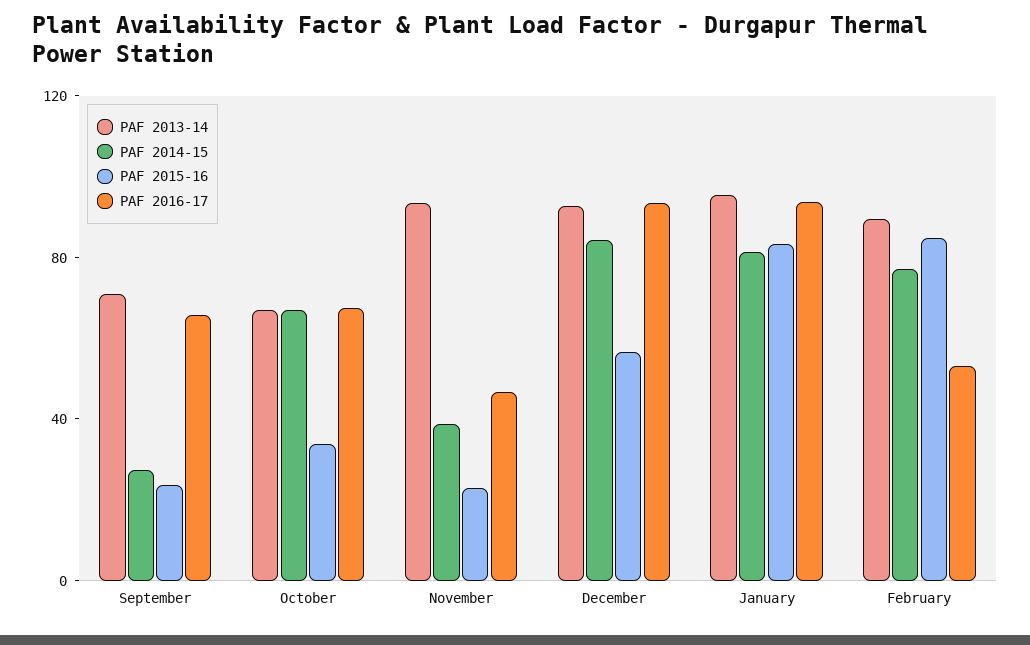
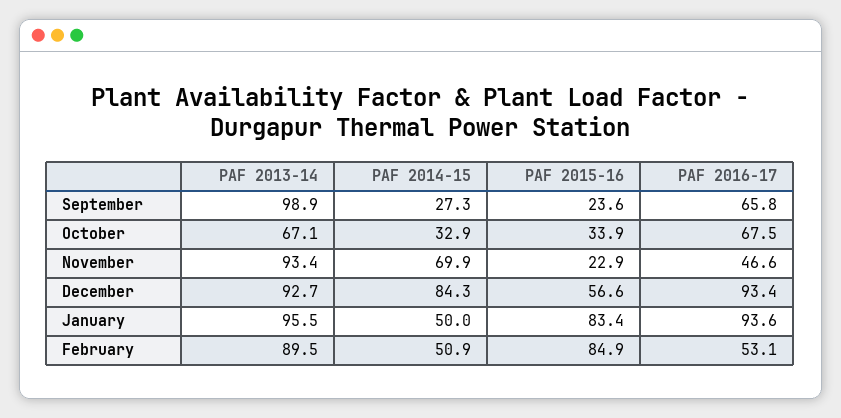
PAF 2013-14, September: 70 -> 98.9
PAF 2014-15, October: 70 -> 32.9
PAF 2014-15, November: 40 -> 69.9
PAF 2014-15, January: 80 -> 50
PAF 2014-15, February: 80 -> 50.9

